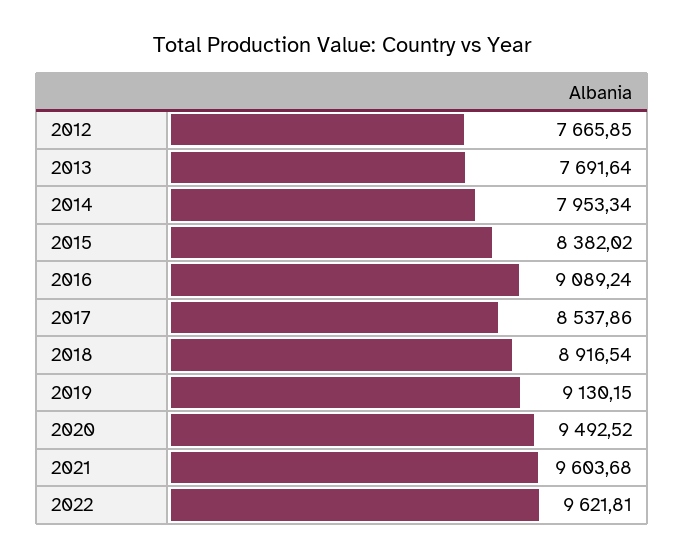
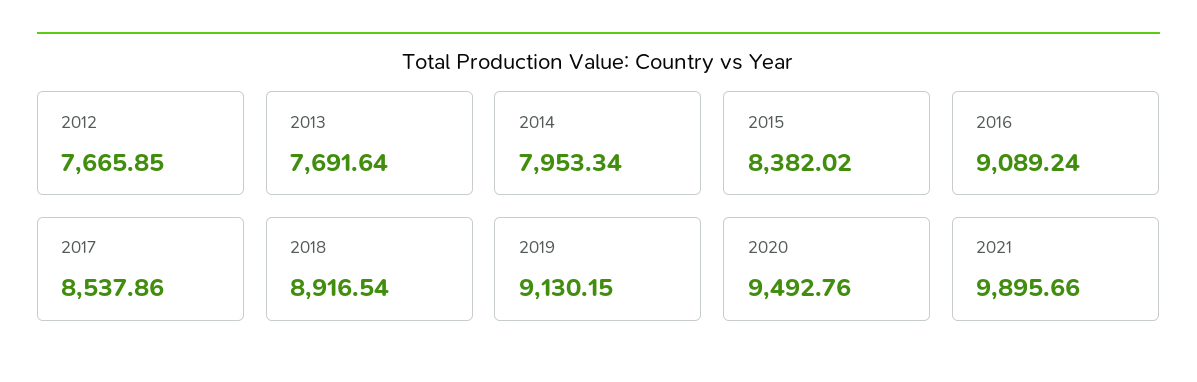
2020: 9492.52 -> 9492.76
2021: 9603.68 -> 9895.66
2022: 9621.81 -> none

